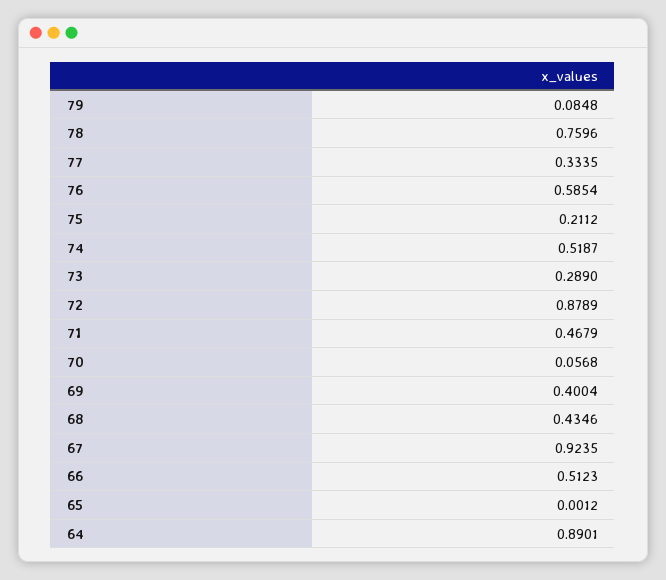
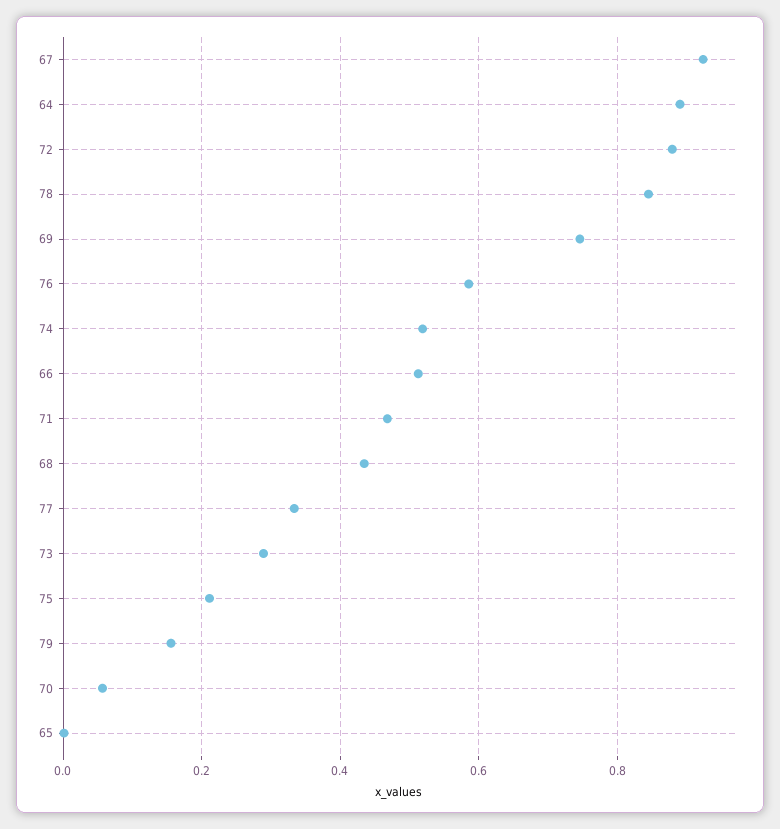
79: 0.0848 -> 0.16
78: 0.7596 -> 0.84
69: 0.4004 -> 0.74

